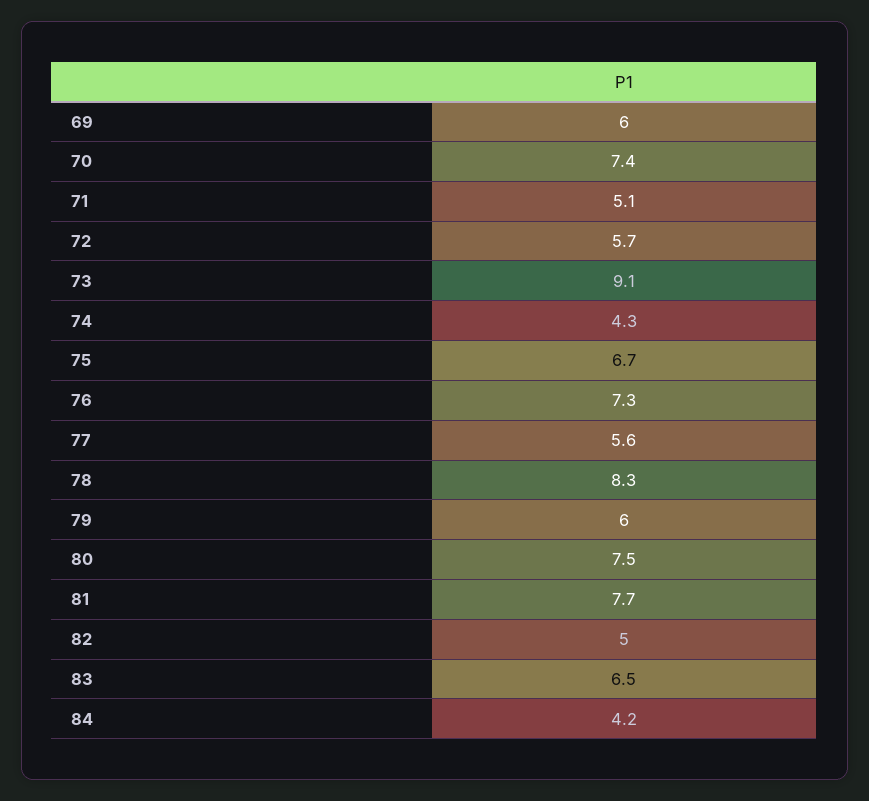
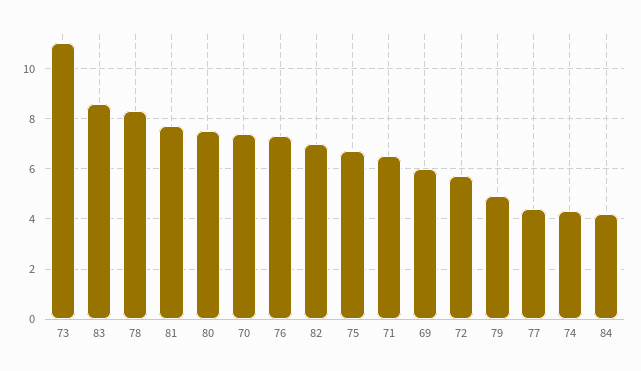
71: 5.1 -> 6.5
73: 9.1 -> 11
77: 5.6 -> 4.5
79: 6 -> 5
82: 5 -> 7
83: 6.5 -> 8.5

